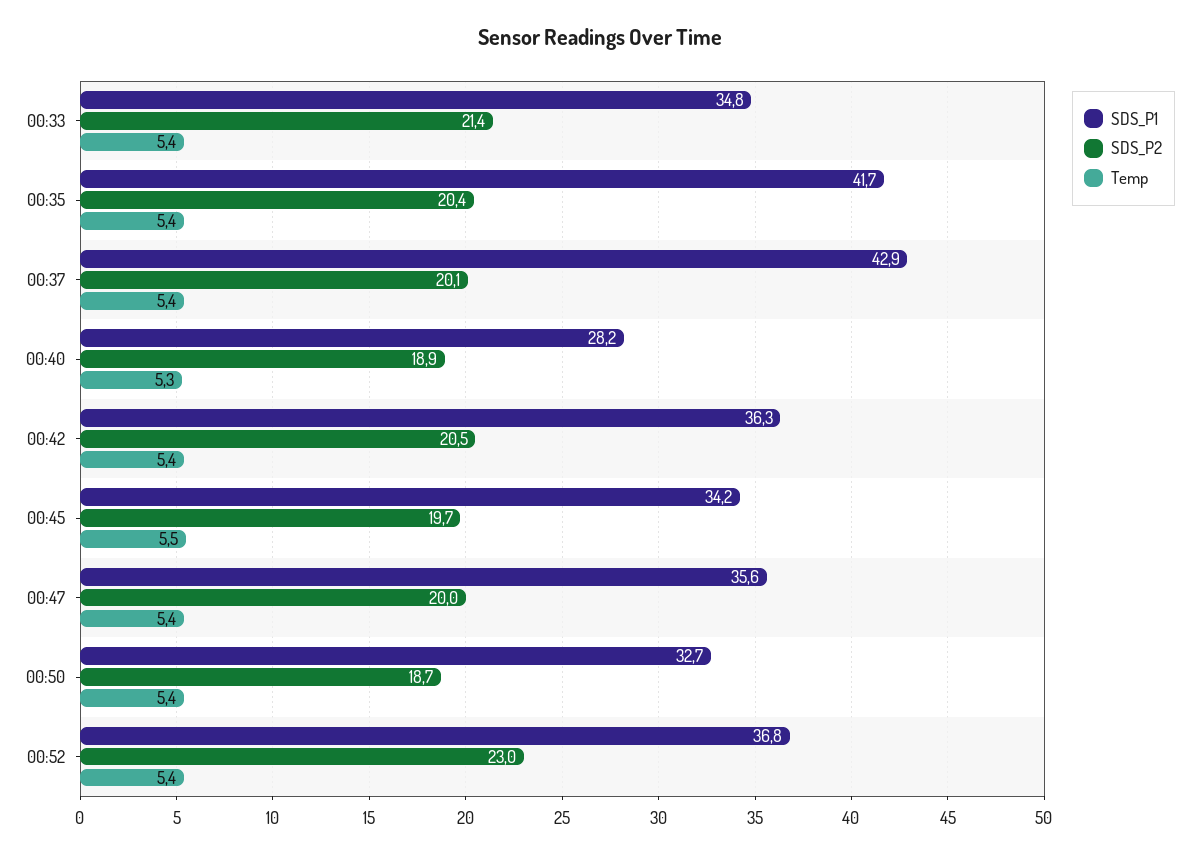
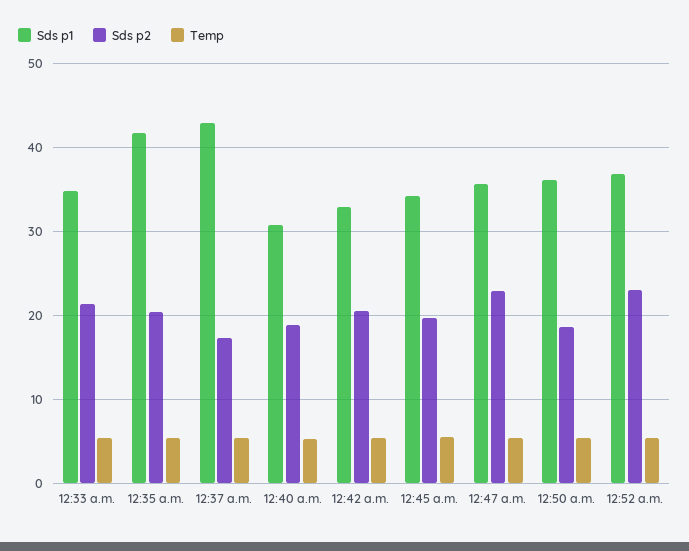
SDS_P2, 00:37: 20.1 -> 17
SDS_P1, 00:40: 28.2 -> 31
SDS_P1, 00:42: 36.3 -> 33
SDS_P2, 00:47: 20 -> 23
SDS_P1, 00:50: 32.7 -> 36

